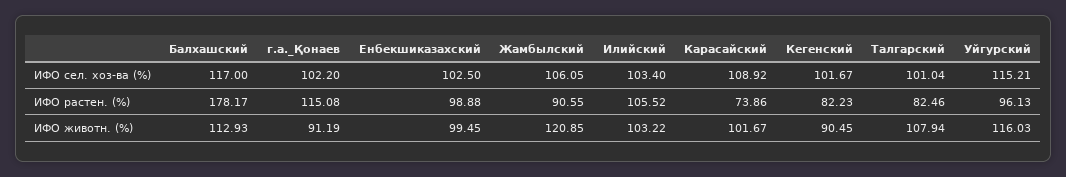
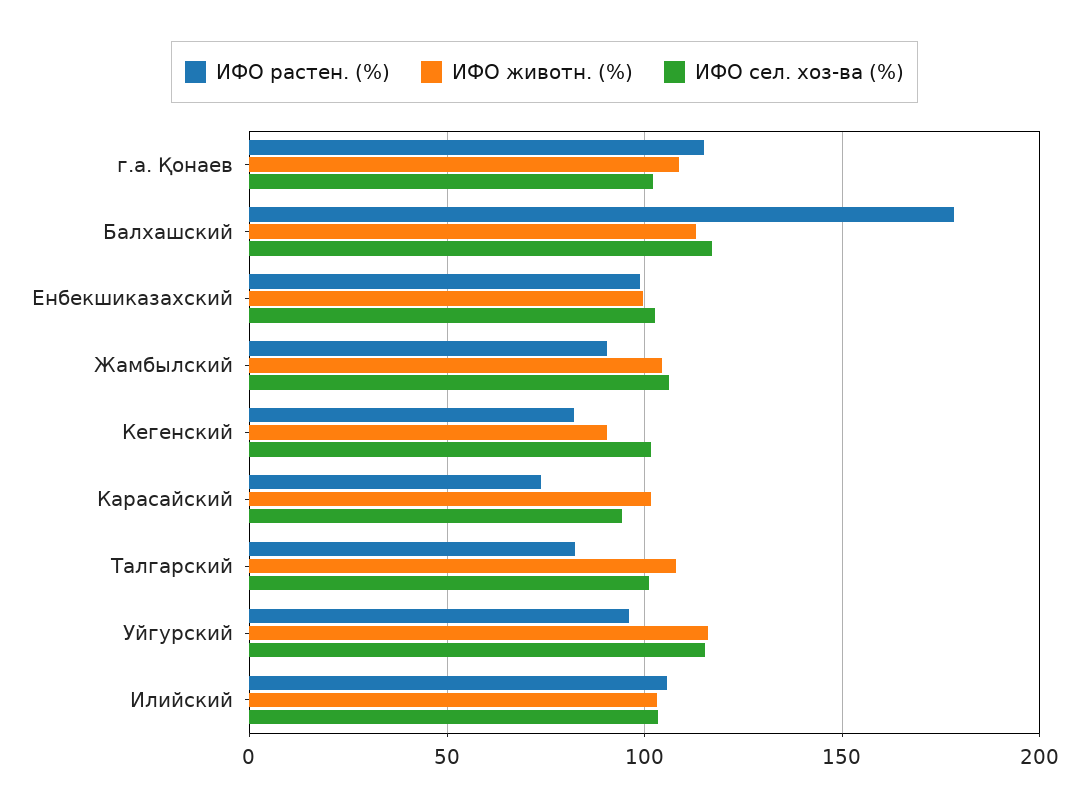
ИФО сел. хоз-ва (%), Карасайский: 108.92 -> 95
ИФО животн. (%), г.а._Қонаев: 91.19 -> 110
ИФО животн. (%), Жамбылский: 120.85 -> 105

